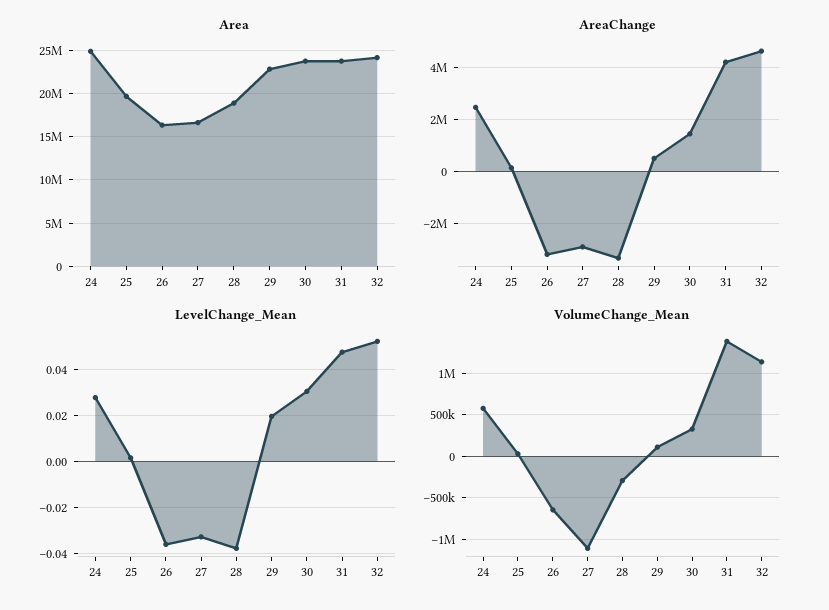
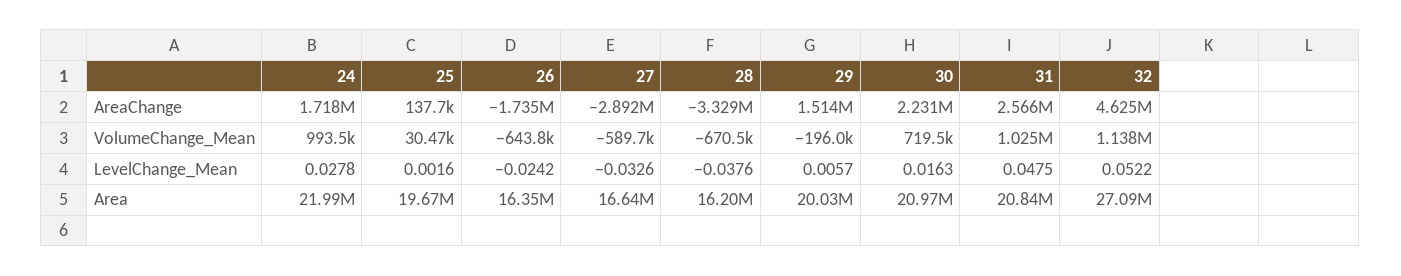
Area, 24: 25000000 -> 21990000
Area, 28: 19000000 -> 16200000
Area, 29: 23000000 -> 20030000
Area, 30: 24000000 -> 20970000
Area, 31: 24000000 -> 20840000
Area, 32: 24000000 -> 27090000
AreaChange, 24: 2500000 -> 1718000
AreaChange, 26: -3250000 -> -1735000
AreaChange, 29: 500000 -> 1514000
AreaChange, 30: 1500000 -> 2231000
AreaChange, 31: 4250000 -> 2566000
LevelChange_Mean, 26: -0.035 -> -0.0242
LevelChange_Mean, 29: 0.02 -> 0.0057
LevelChange_Mean, 30: 0.03 -> 0.0163
VolumeChange_Mean, 24: 600000 -> 993500
VolumeChange_Mean, 27: -1100000 -> -589700
VolumeChange_Mean, 28: -300000 -> -670500
VolumeChange_Mean, 29: 100000 -> -196000
VolumeChange_Mean, 30: 300000 -> 719500
VolumeChange_Mean, 31: 1400000 -> 1025000

